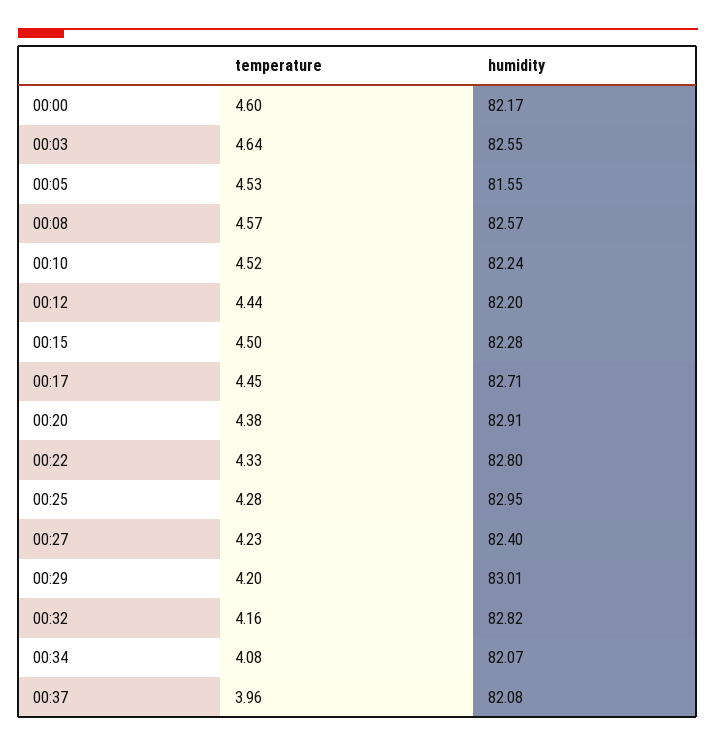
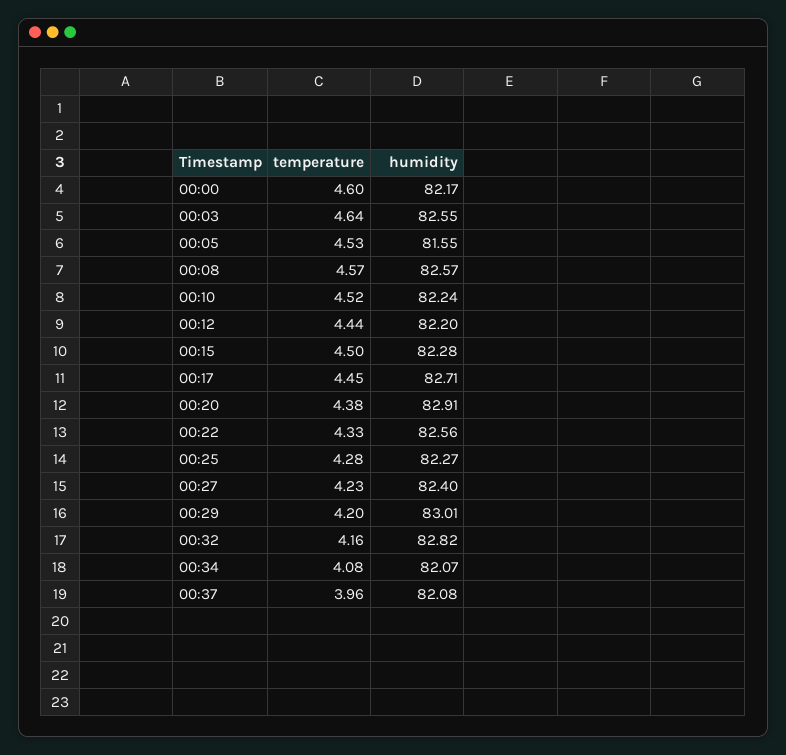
humidity, 00:22: 82.8 -> 82.56
humidity, 00:25: 82.95 -> 82.27

